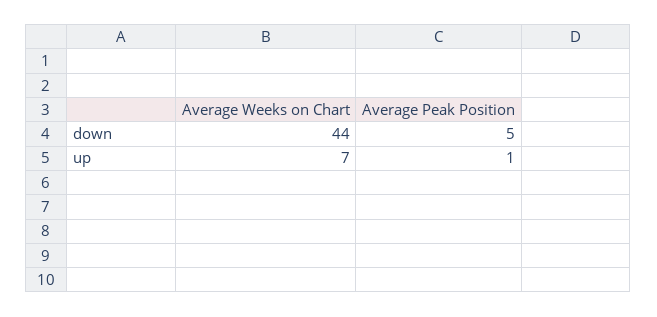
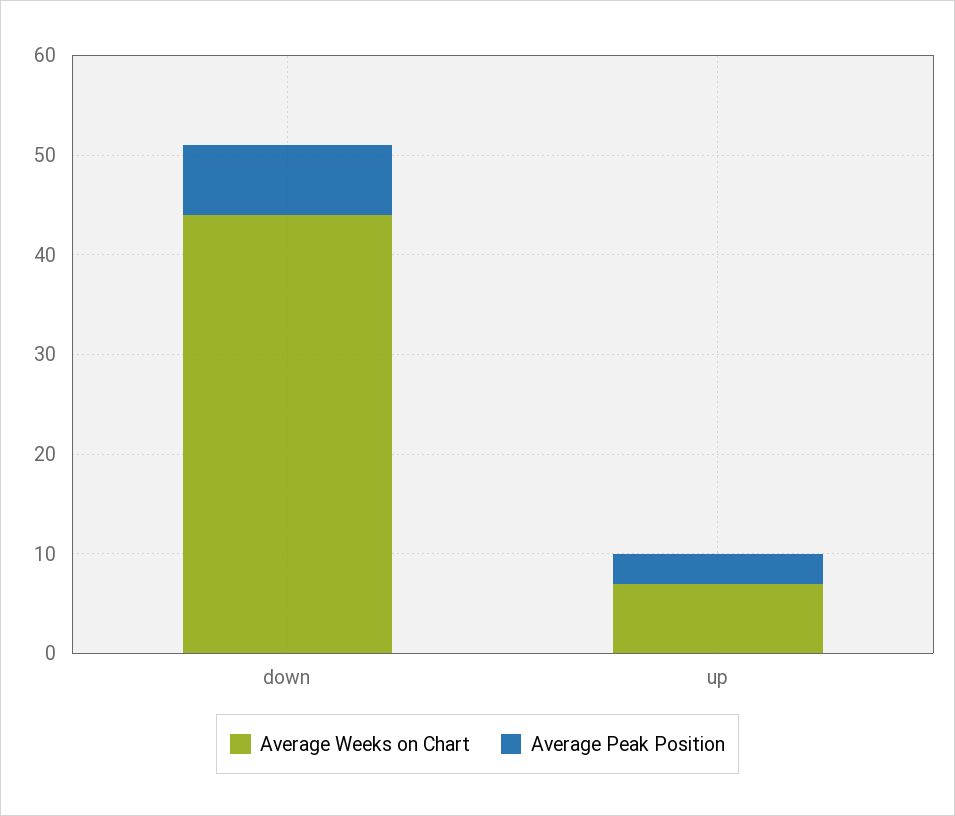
Average Peak Position, down: 5 -> 7
Average Peak Position, up: 1 -> 3

